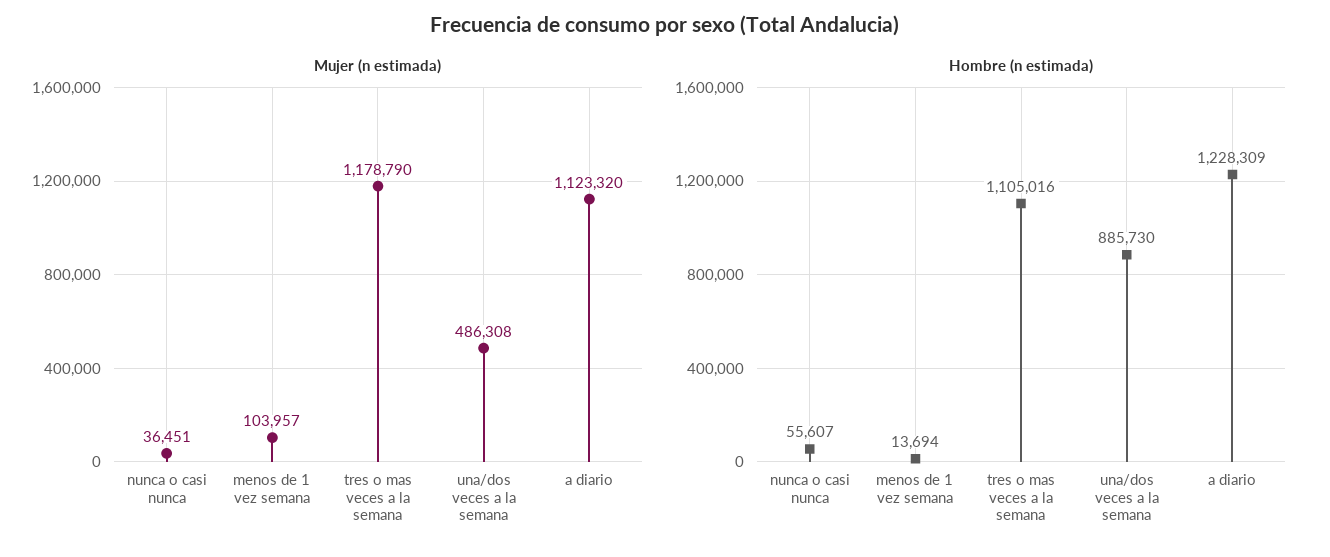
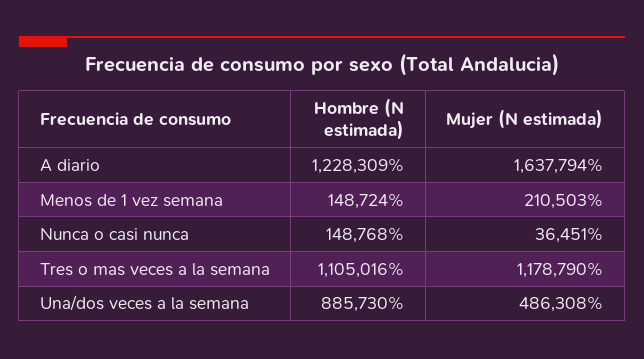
Mujer (n estimada), menos de 1 vez semana: 103957 -> 210503
Mujer (n estimada), a diario: 1123320 -> 1637794
Hombre (n estimada), nunca o casi nunca: 55607 -> 148768
Hombre (n estimada), menos de 1 vez semana: 13694 -> 148724

